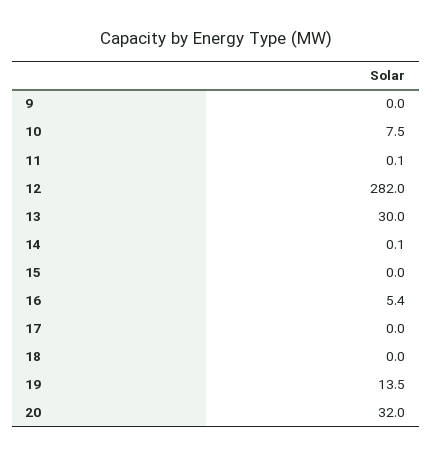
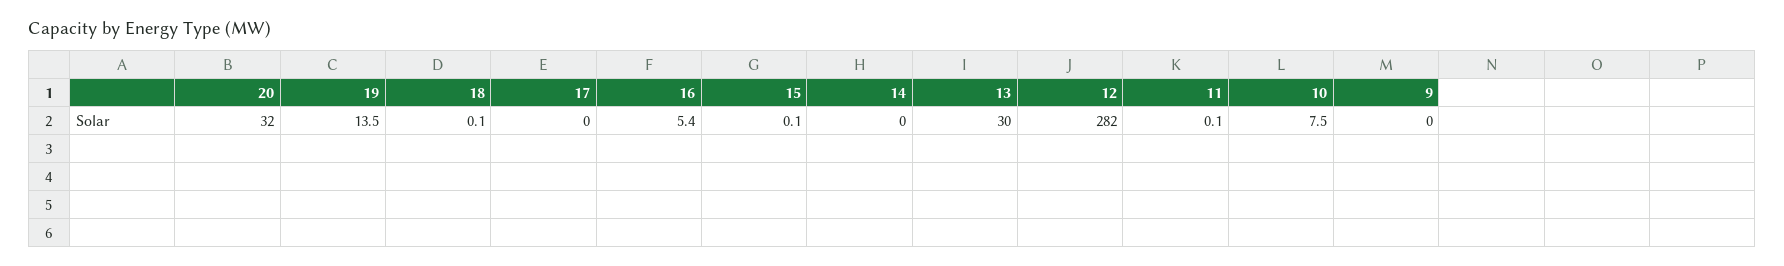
14: 0.1 -> 0
15: 0 -> 0.1
18: 0 -> 0.1

